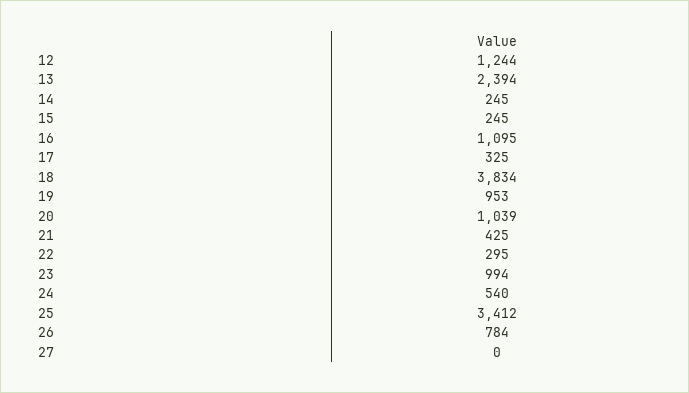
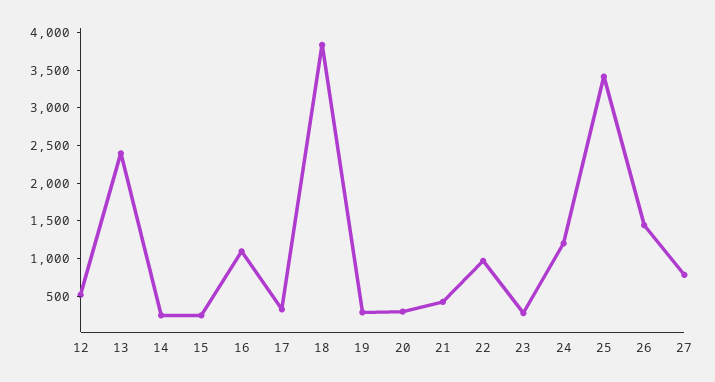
12: 1244 -> 500
19: 953 -> 250
20: 1039 -> 250
22: 295 -> 1000
23: 994 -> 250
24: 540 -> 1250
26: 784 -> 1500
27: 0 -> 750

